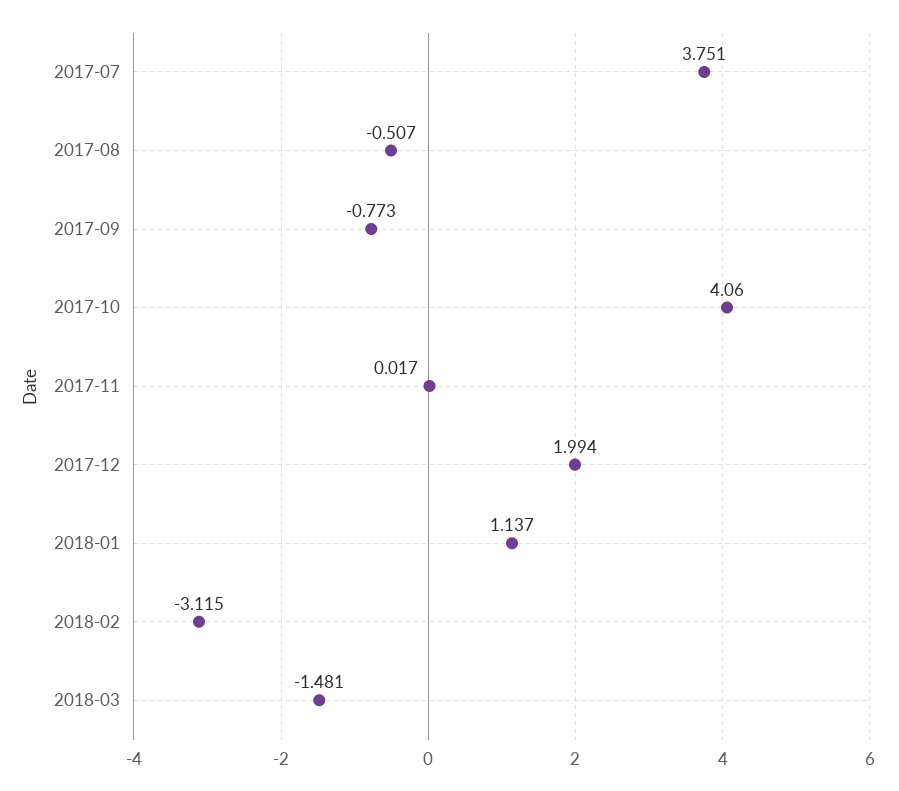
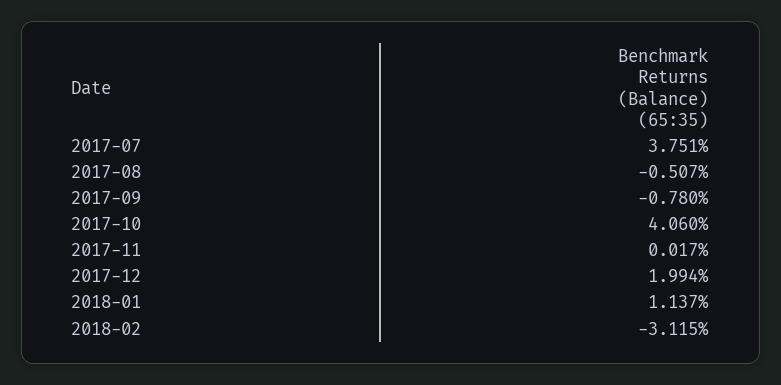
2017-09: -0.773 -> -0.78
2018-03: -1.481 -> none

